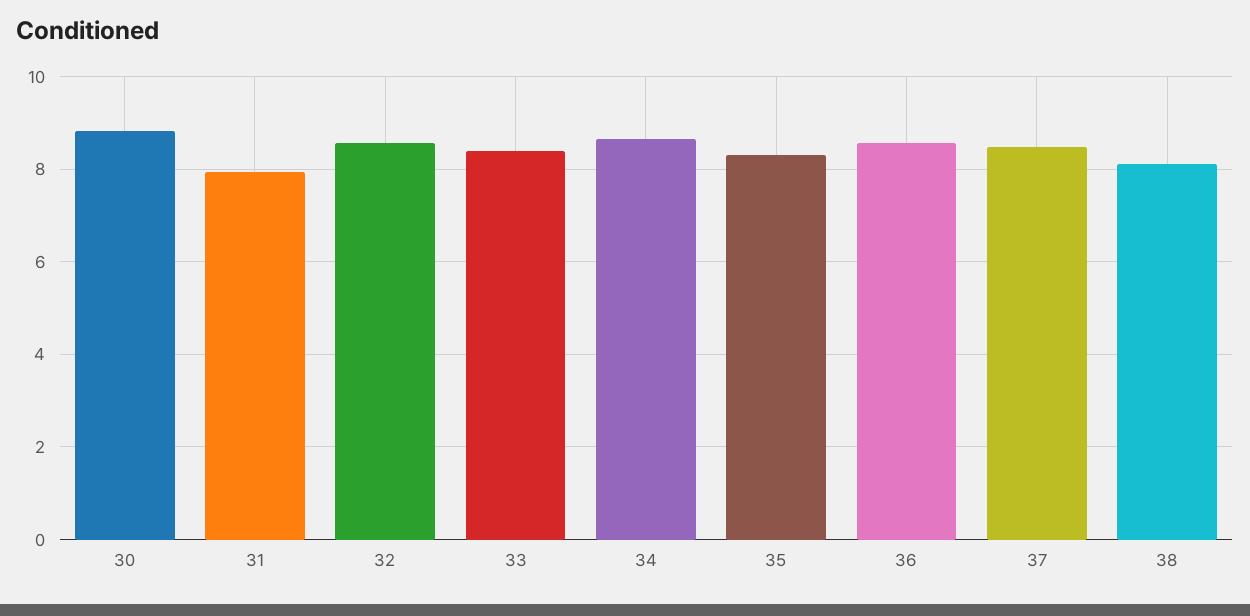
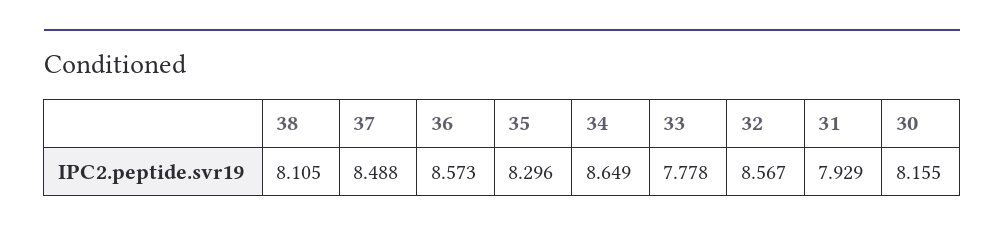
30: 8.8 -> 8.155
33: 8.4 -> 7.778

